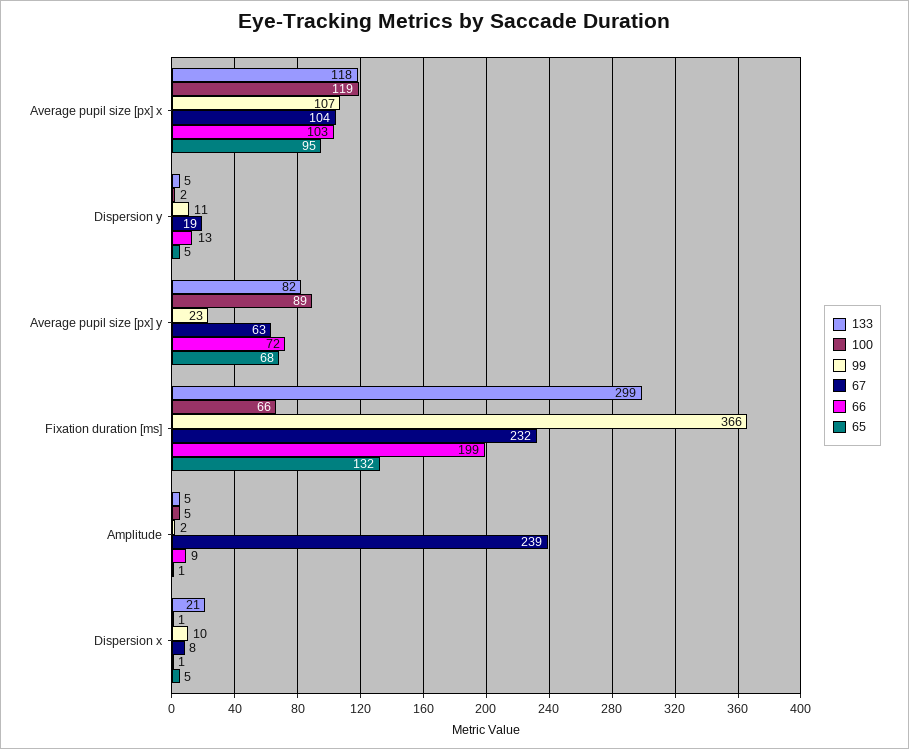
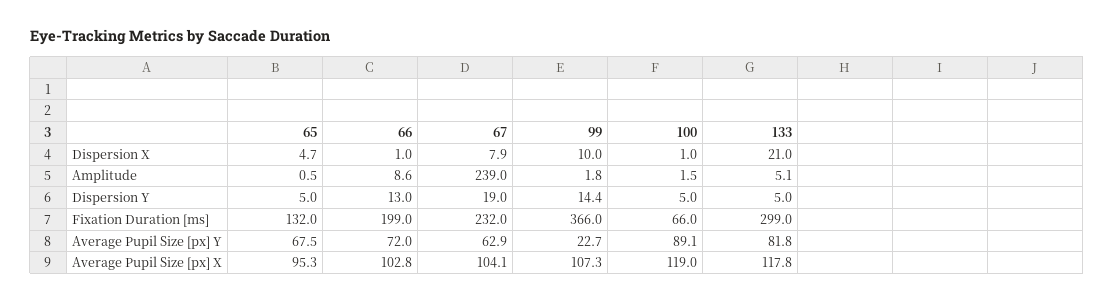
100, Dispersion y: 2 -> 5
99, Dispersion y: 11 -> 14.4
100, Amplitude: 5 -> 1.5

